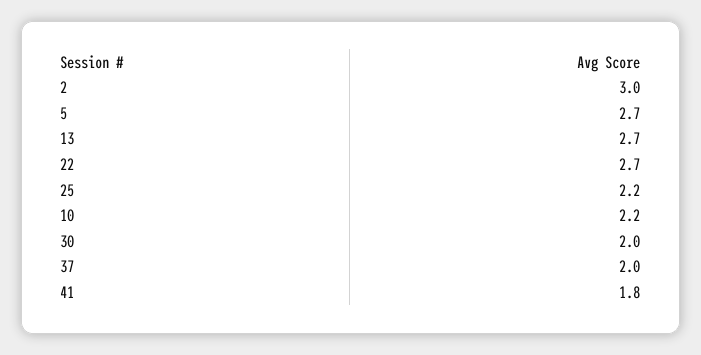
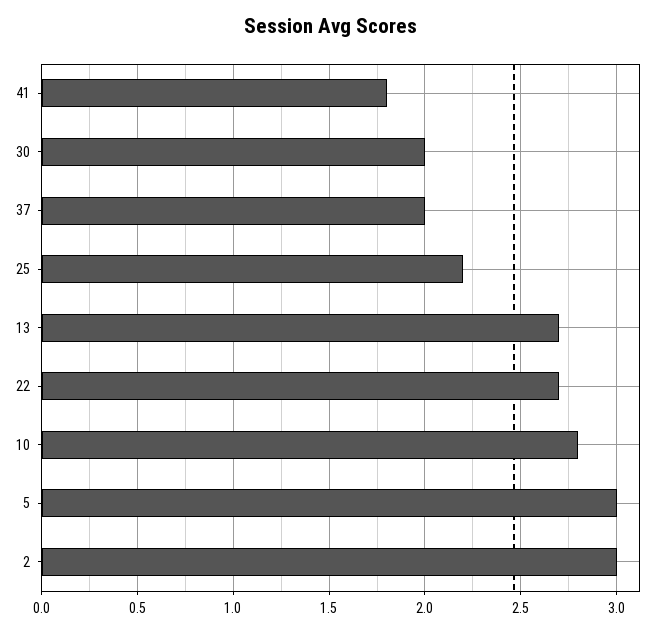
5: 2.7 -> 3
10: 2.2 -> 2.8

